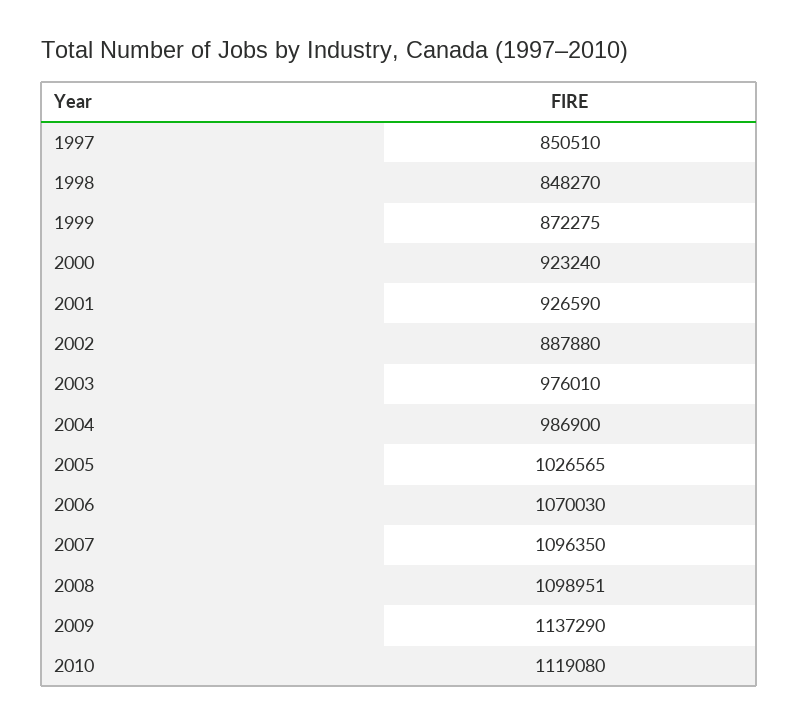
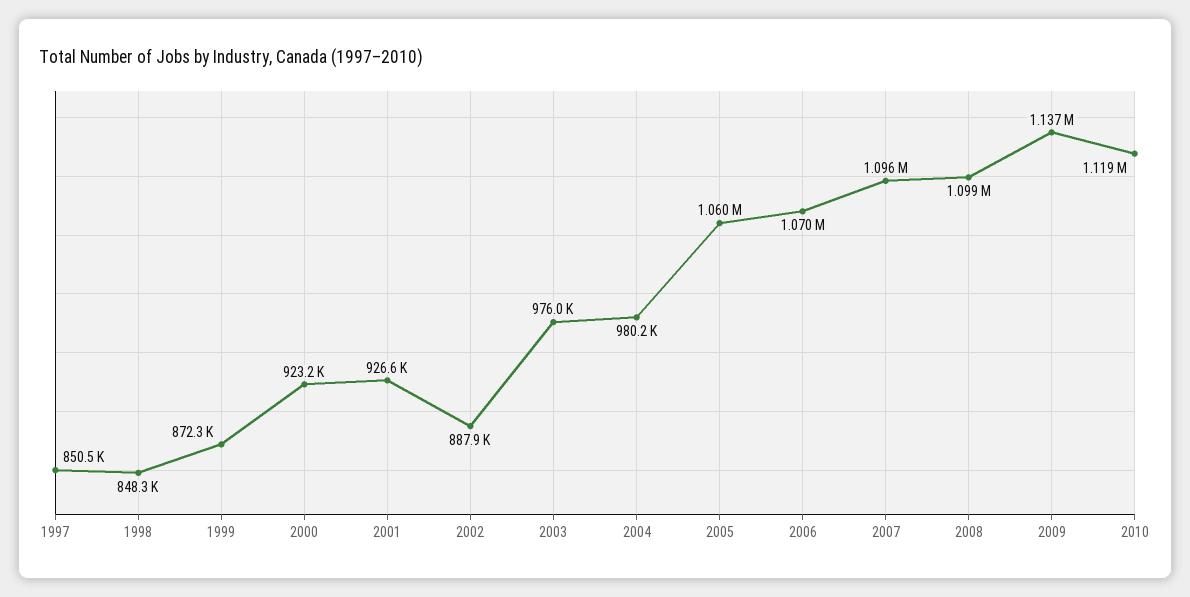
2004: 986900 -> 980200
2005: 1026565 -> 1060000

